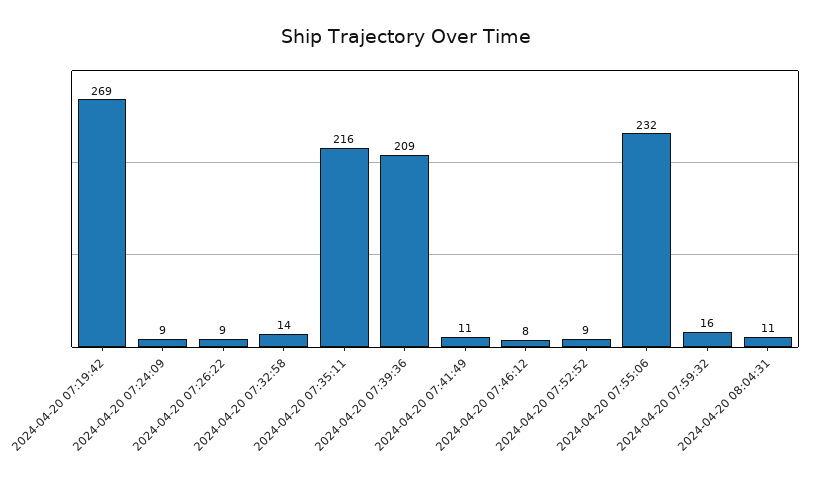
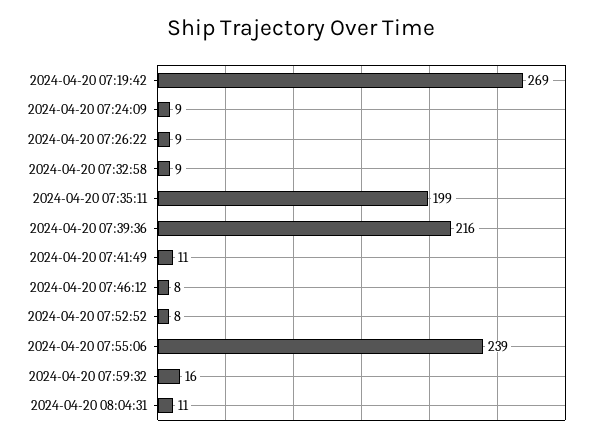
2024-04-20 07:32:58: 14 -> 9
2024-04-20 07:35:11: 216 -> 199
2024-04-20 07:39:36: 209 -> 216
2024-04-20 07:52:52: 9 -> 8
2024-04-20 07:55:06: 232 -> 239

